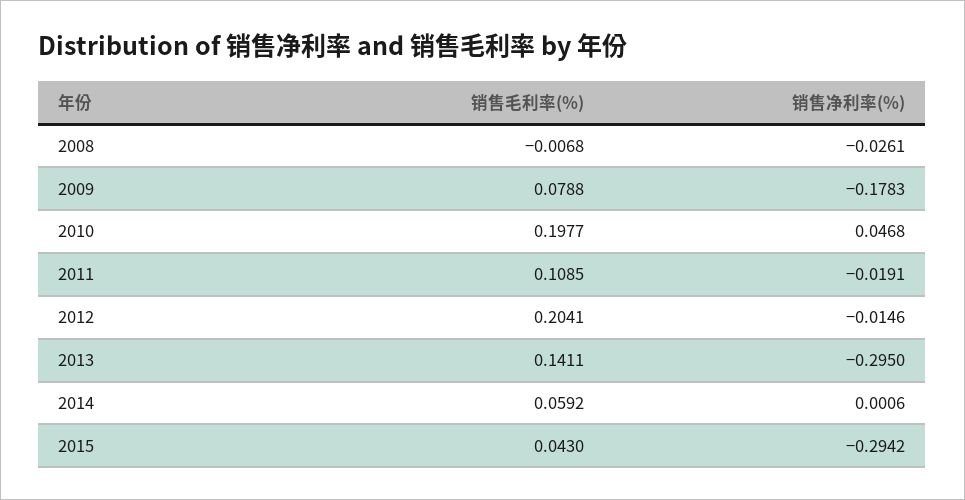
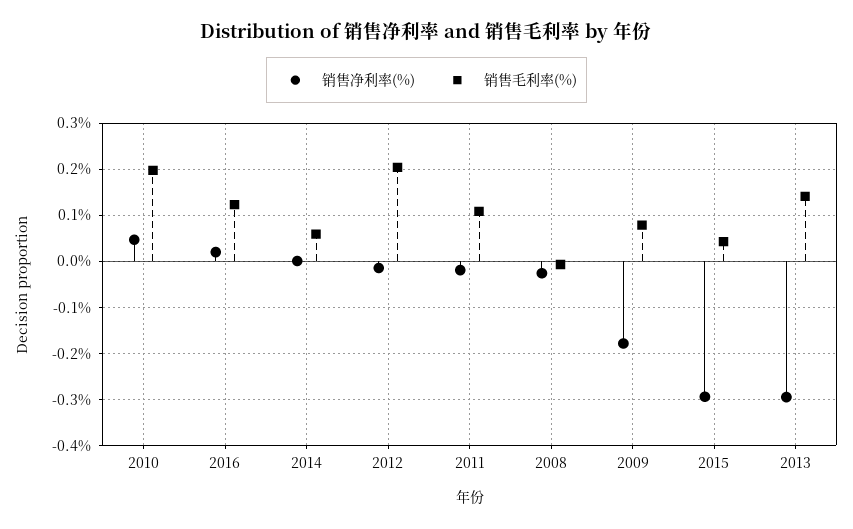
销售净利率(%), 2016: none -> 0.02
销售毛利率(%), 2016: none -> 0.12

